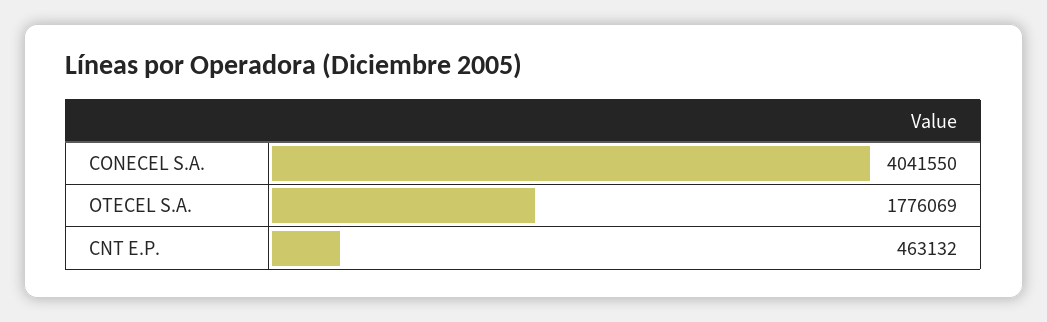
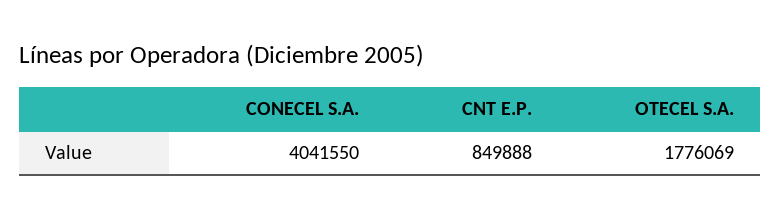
CNT E.P.: 463132 -> 849888

